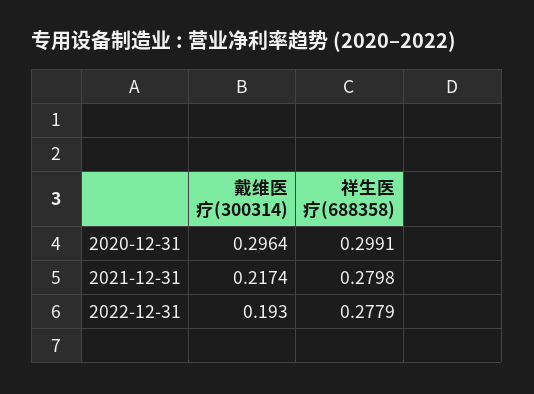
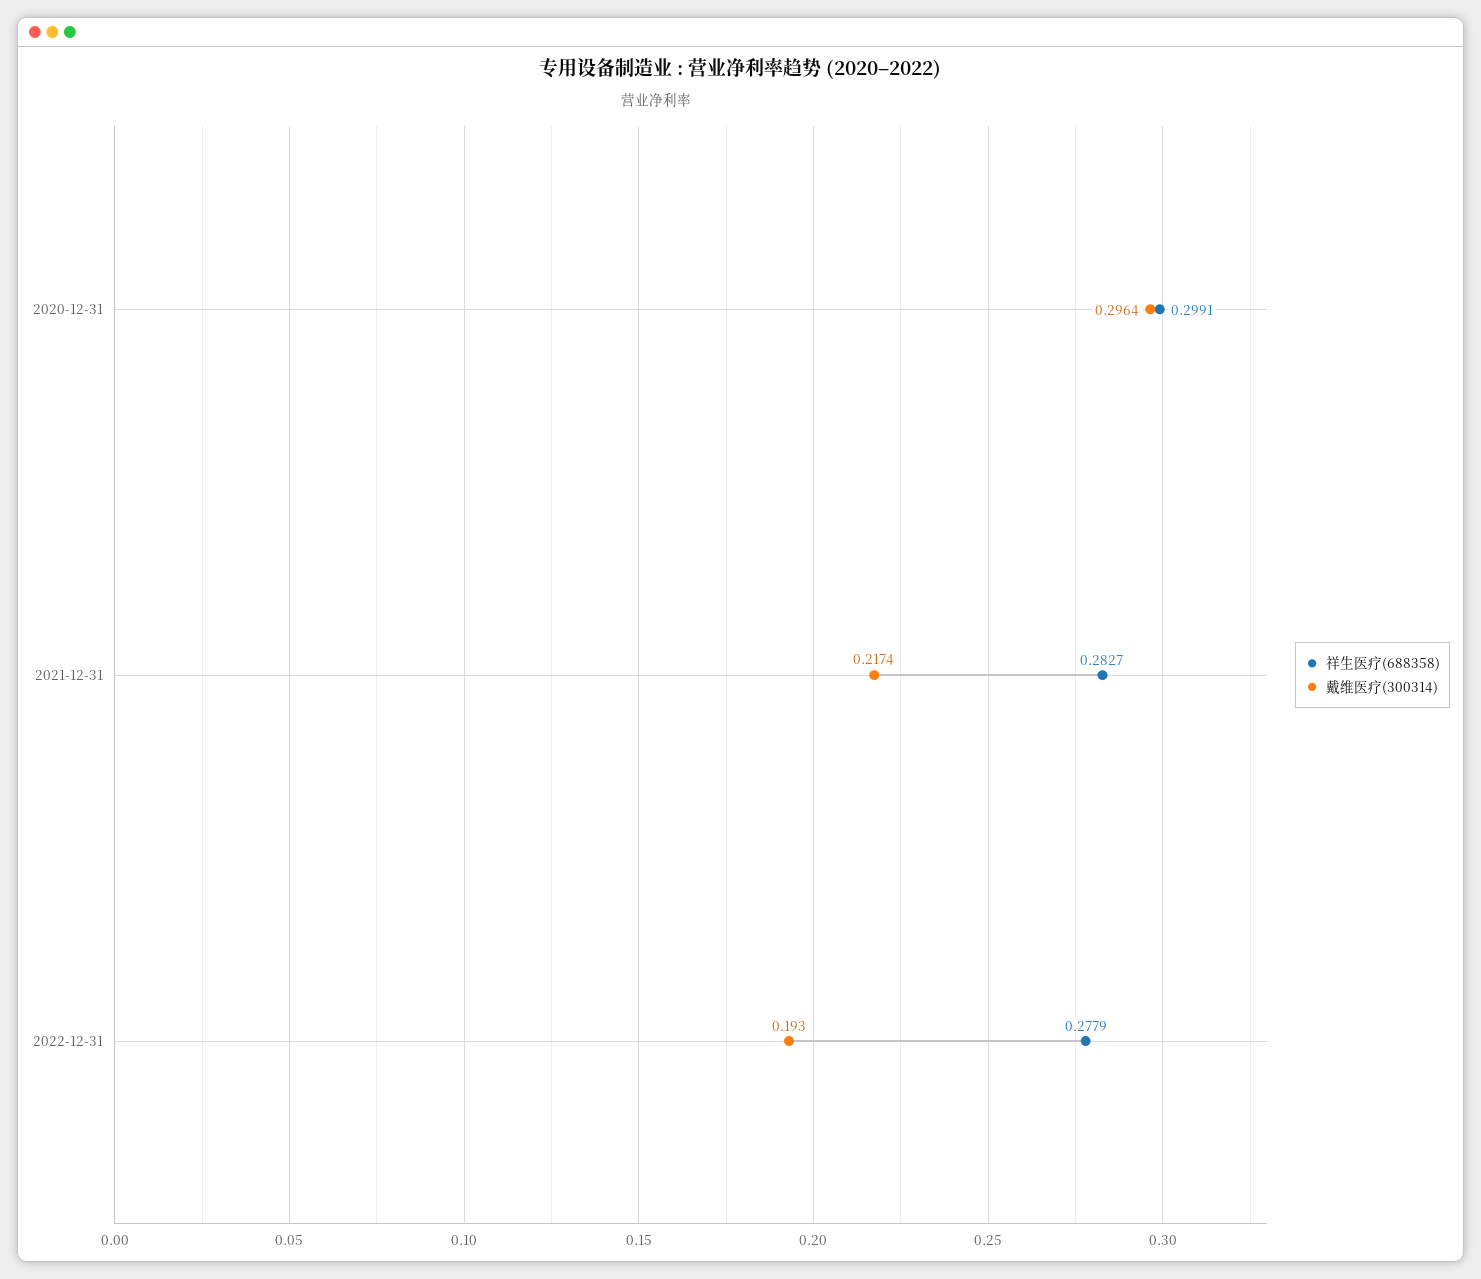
祥生医疗(688358), 2021-12-31: 0.2798 -> 0.2827

